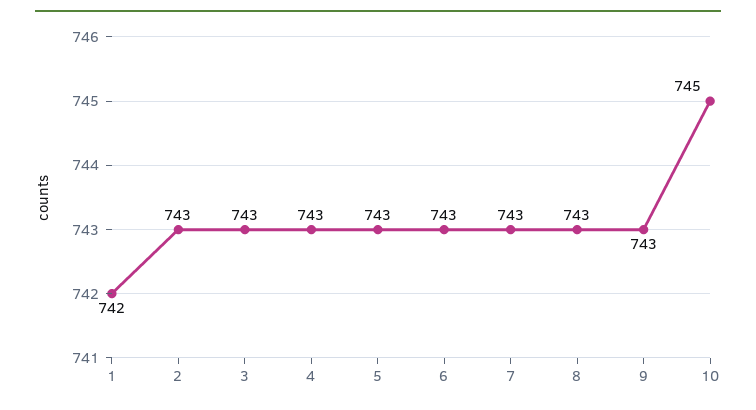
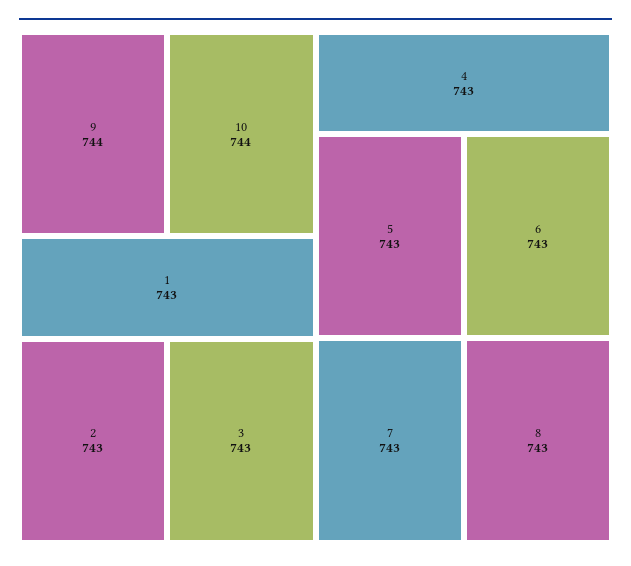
1: 742 -> 743
9: 743 -> 744
10: 745 -> 744

